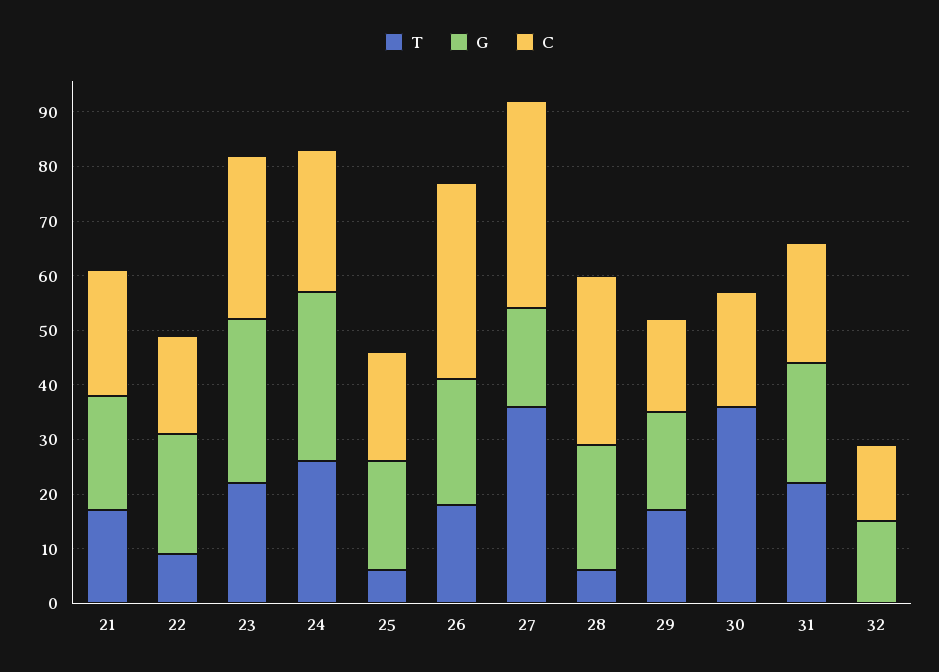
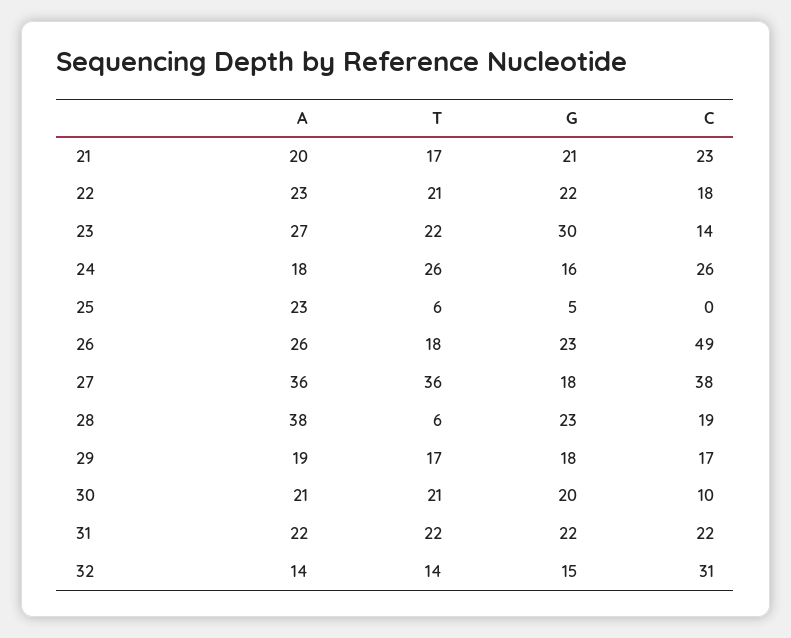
T, 22: 10 -> 21
C, 23: 30 -> 14
G, 24: 30 -> 16
G, 25: 20 -> 5
C, 25: 20 -> 0
C, 26: 35 -> 49
C, 28: 30 -> 19
T, 30: 35 -> 21
G, 30: 0 -> 20
C, 30: 20 -> 10
T, 32: 0 -> 14
C, 32: 15 -> 31
A, 21: none -> 20
A, 22: none -> 23
A, 23: none -> 27
A, 24: none -> 18
A, 25: none -> 23
A, 26: none -> 26
A, 27: none -> 36
A, 28: none -> 38
A, 29: none -> 19
A, 30: none -> 21
A, 31: none -> 22
A, 32: none -> 14

